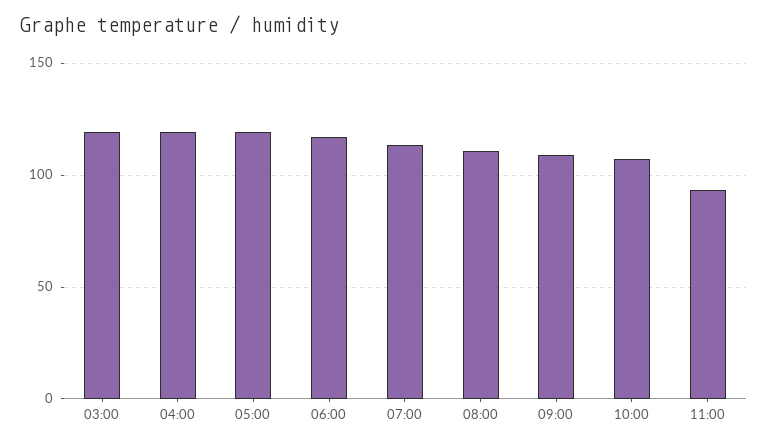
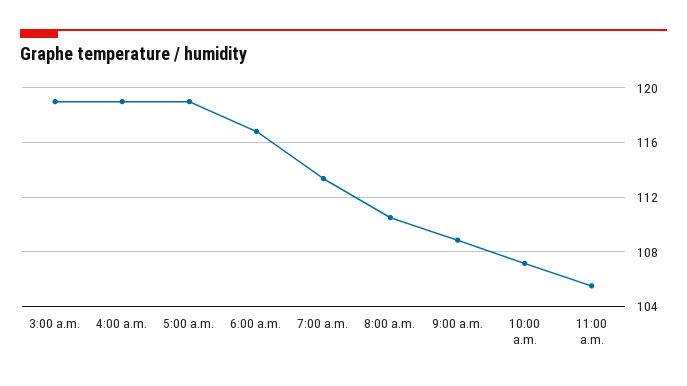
11:00: 95 -> 105.5

